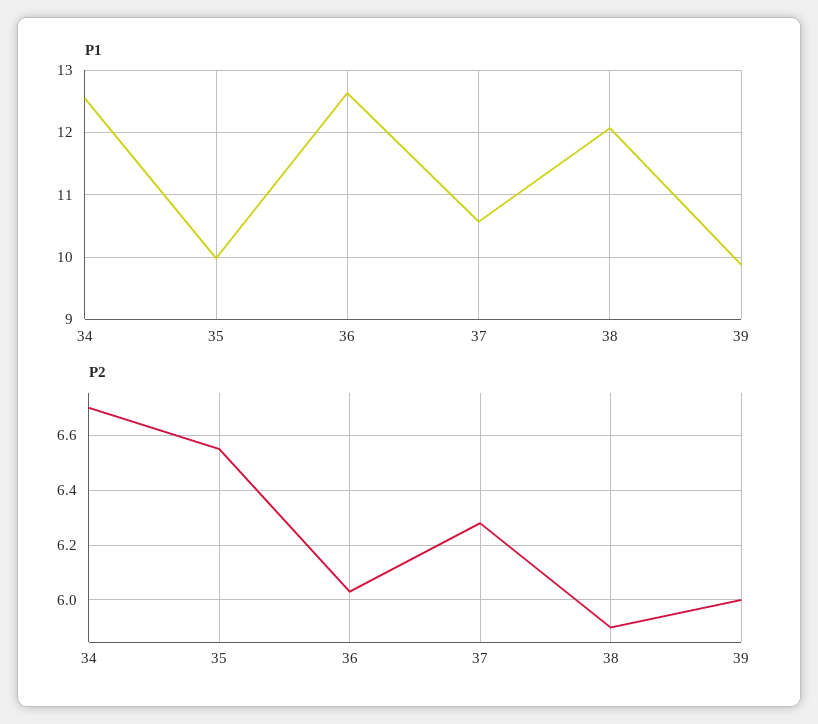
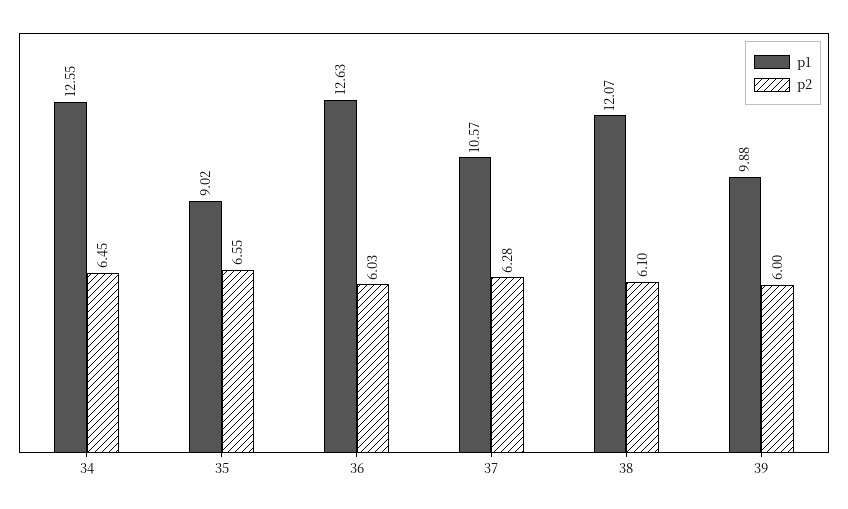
P1, 35: 10 -> 9.02
P2, 34: 6.7 -> 6.45
P2, 38: 5.9 -> 6.1

